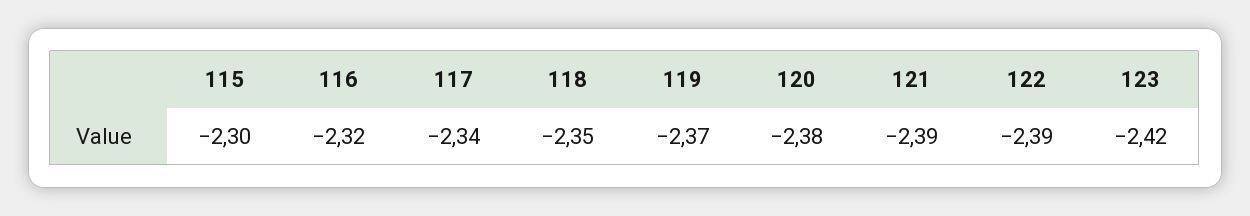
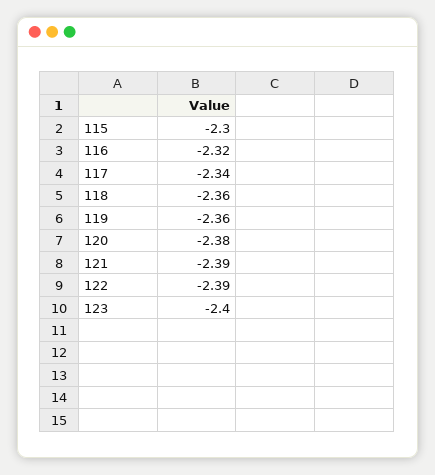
118: -2.35 -> -2.36
119: -2.37 -> -2.36
123: -2.42 -> -2.4

